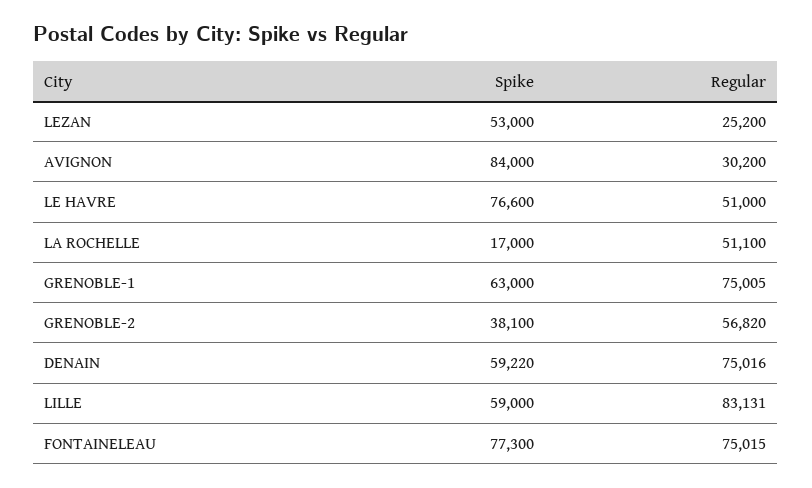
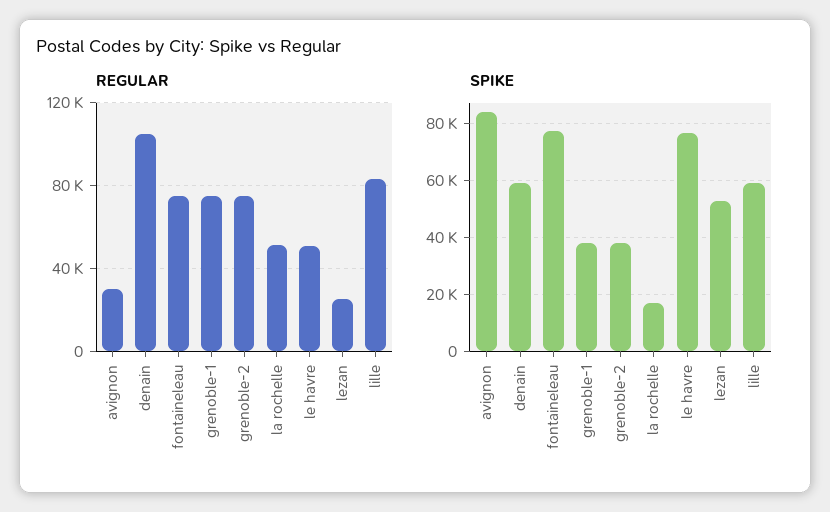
Spike, GRENOBLE-1: 63000 -> 37500
Regular, GRENOBLE-2: 56820 -> 75000
Regular, DENAIN: 75016 -> 105000

